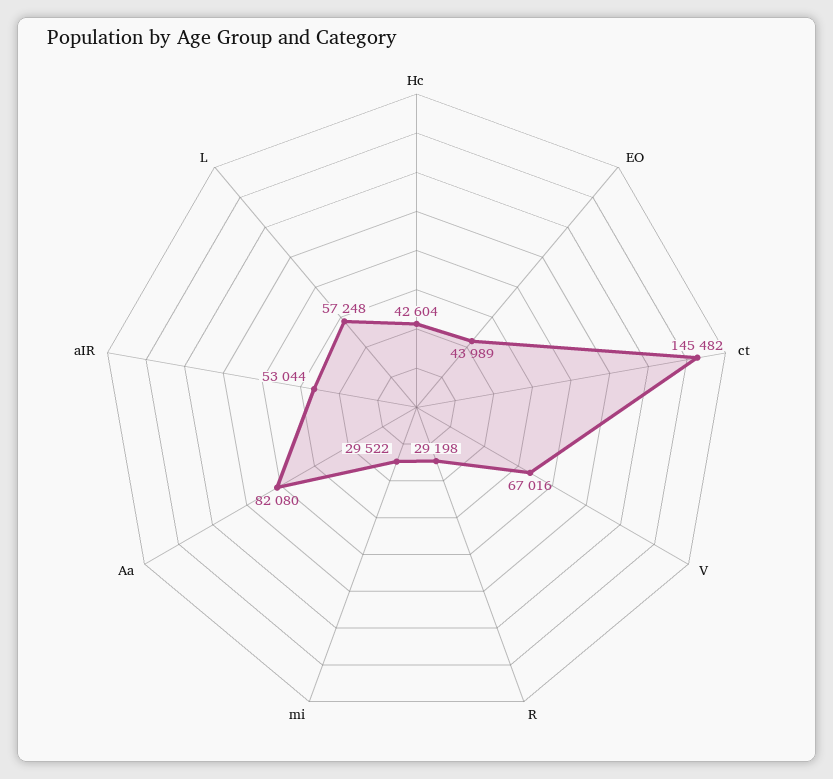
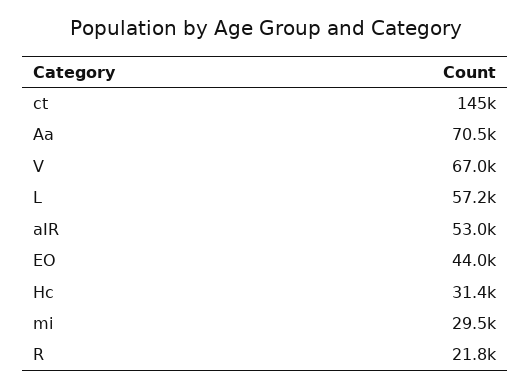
Hc: 42604 -> 31400
R: 29198 -> 21800
Aa: 82080 -> 70500

